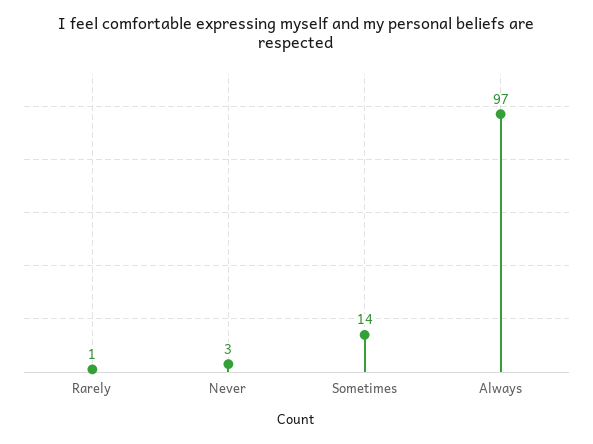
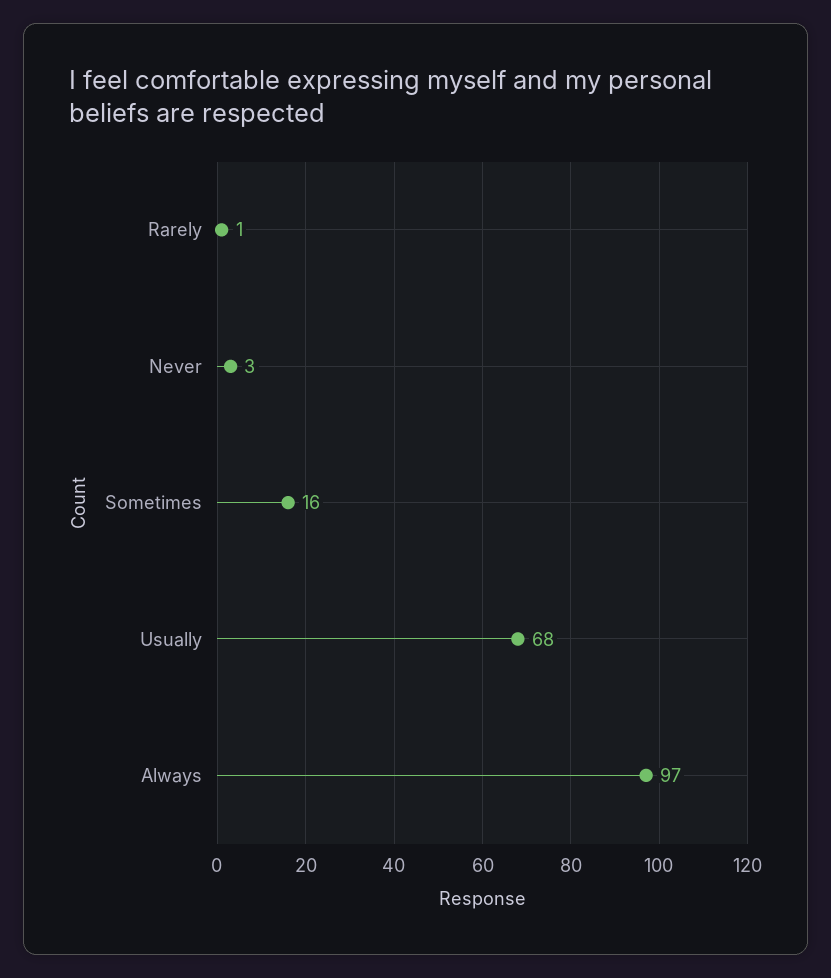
Sometimes: 14 -> 16
Usually: none -> 68

